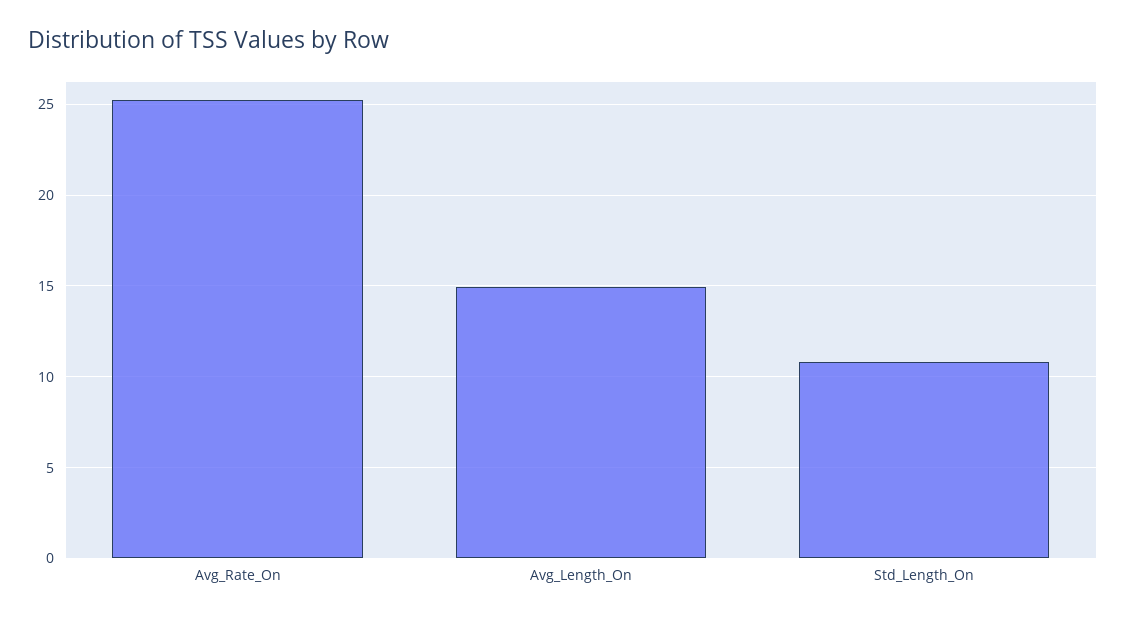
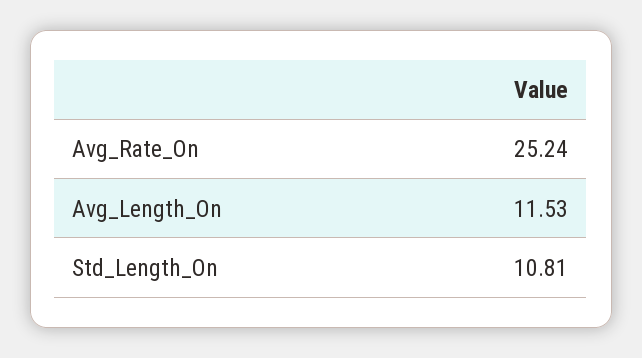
Avg_Length_On: 15 -> 11.53

